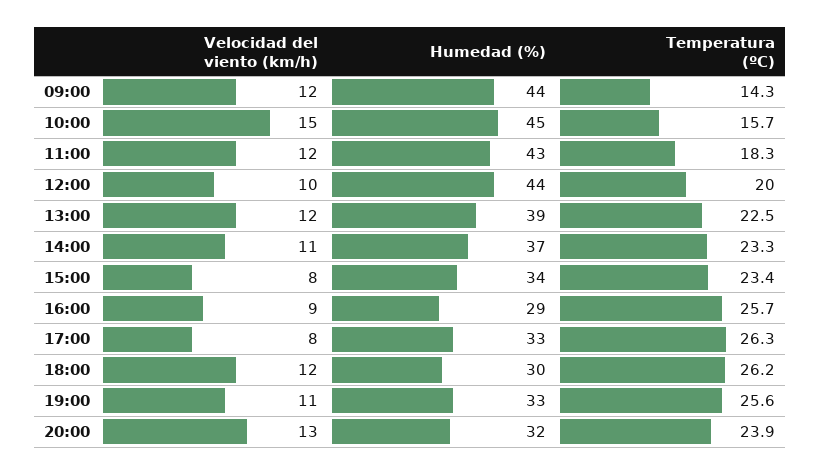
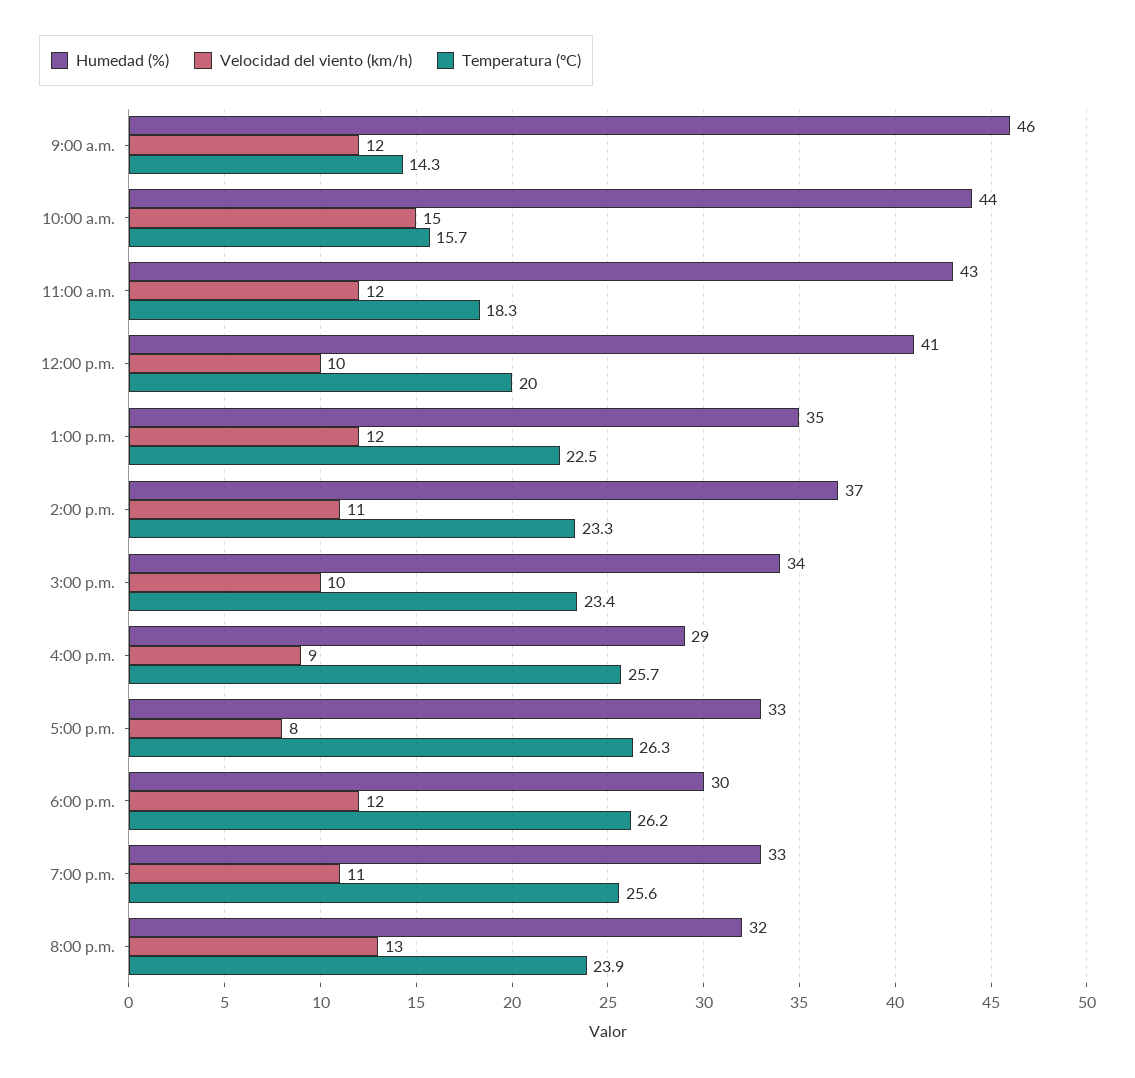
Humedad (%), 09:00: 44 -> 46
Humedad (%), 10:00: 45 -> 44
Humedad (%), 12:00: 44 -> 41
Humedad (%), 13:00: 39 -> 35
Velocidad del viento (km/h), 15:00: 8 -> 10

